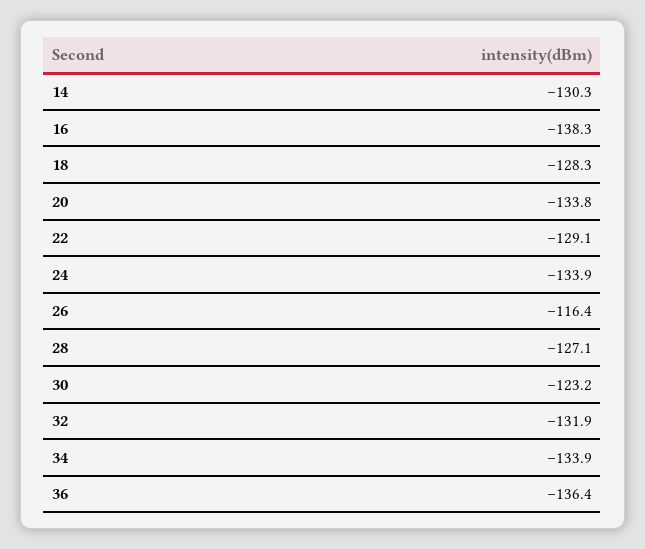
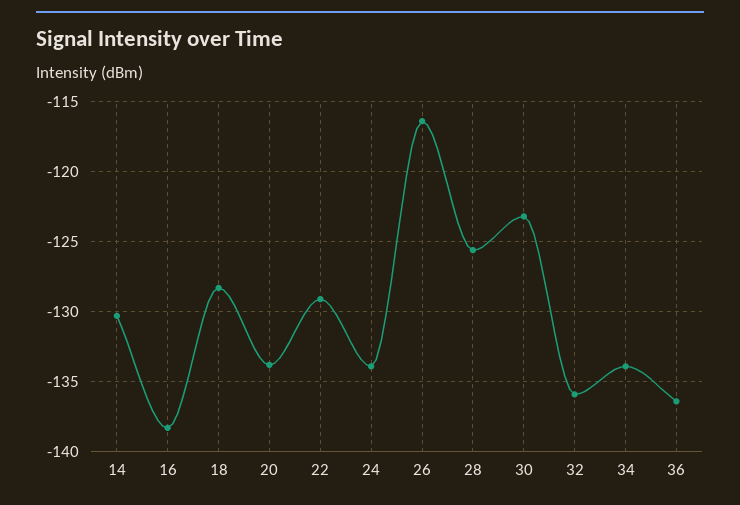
28: -127.1 -> -125.5
32: -131.9 -> -136

